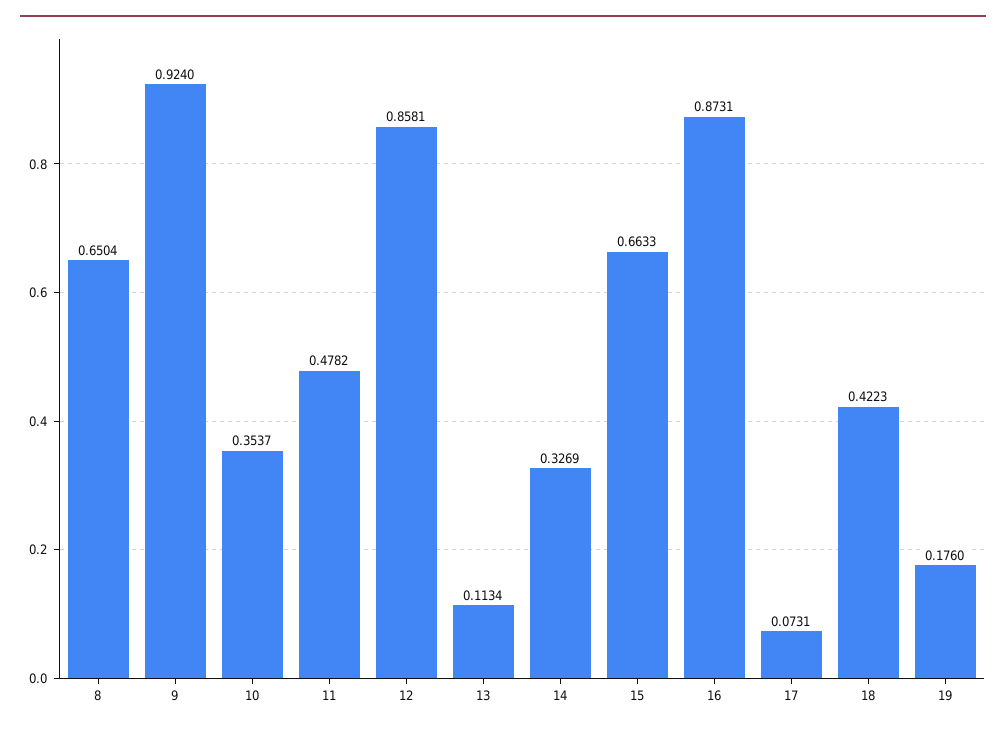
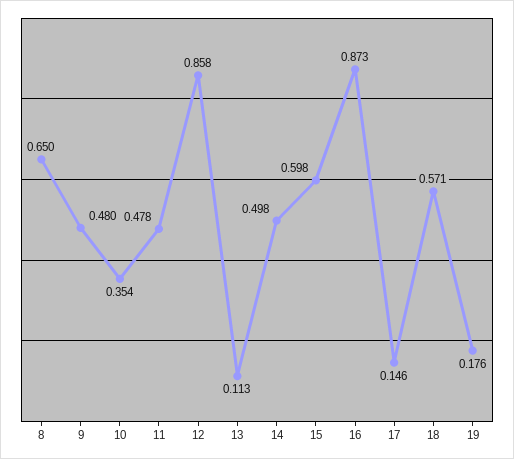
9: 0.924 -> 0.48
14: 0.3269 -> 0.498
15: 0.6633 -> 0.598
17: 0.0731 -> 0.146
18: 0.4223 -> 0.571

